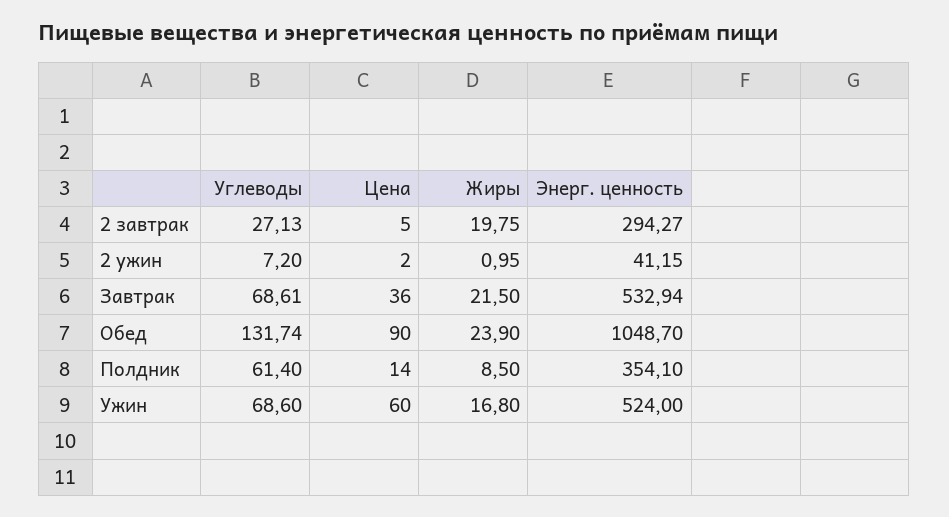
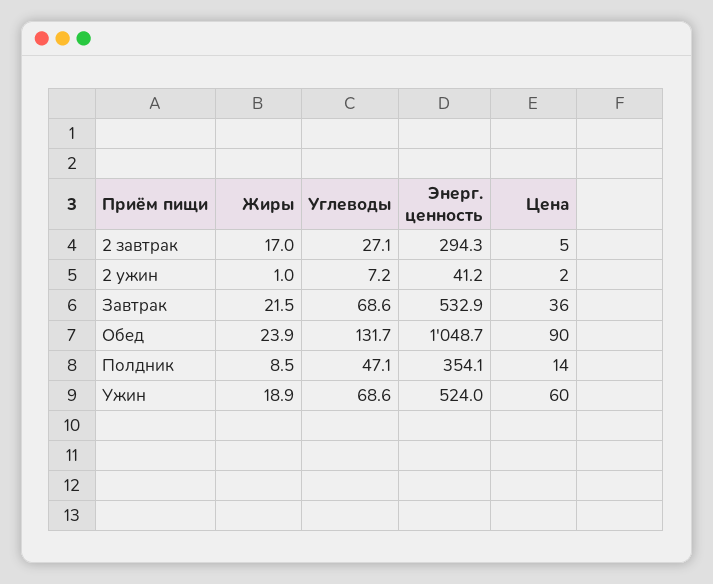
Жиры, 2 завтрак: 19.75 -> 17
Углеводы, Полдник: 61.4 -> 47.1
Жиры, Ужин: 16.8 -> 18.9

